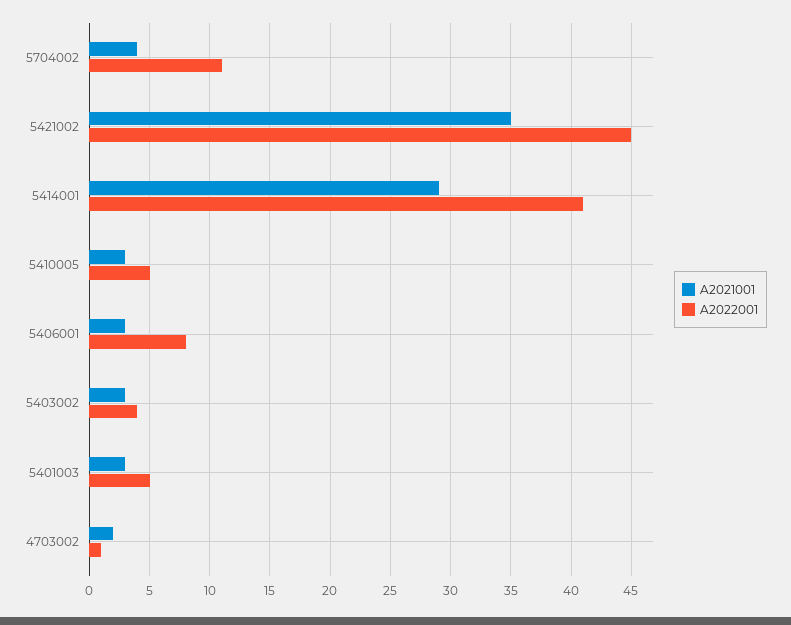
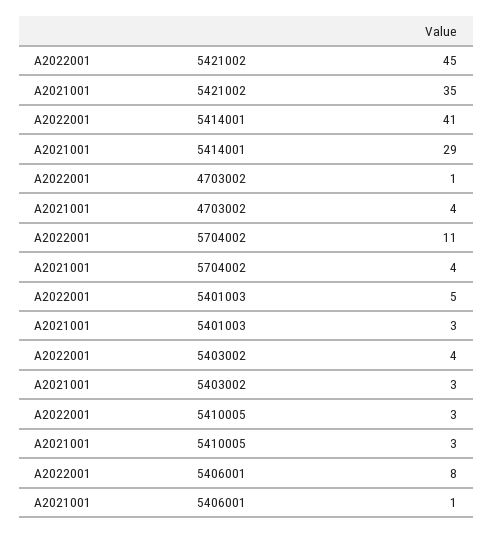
A2022001, 5410005: 5 -> 3
A2021001, 5406001: 3 -> 1
A2021001, 4703002: 2 -> 4

